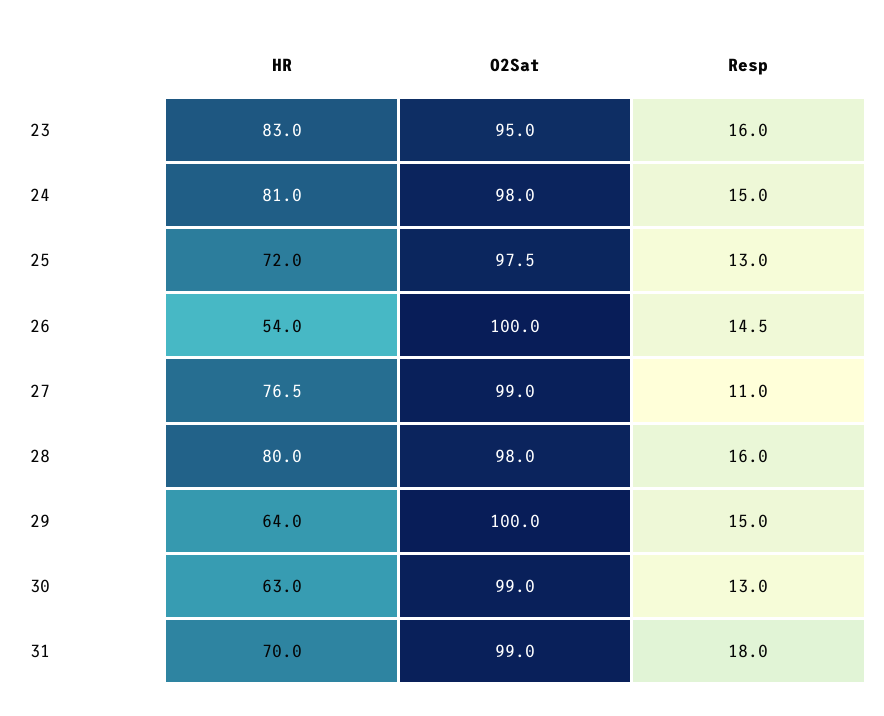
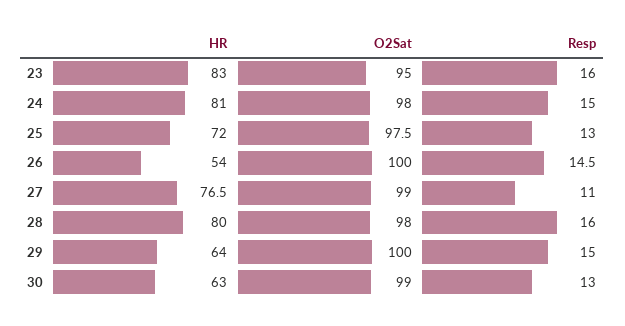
HR, 31: 70 -> none
O2Sat, 31: 99 -> none
Resp, 31: 18 -> none

